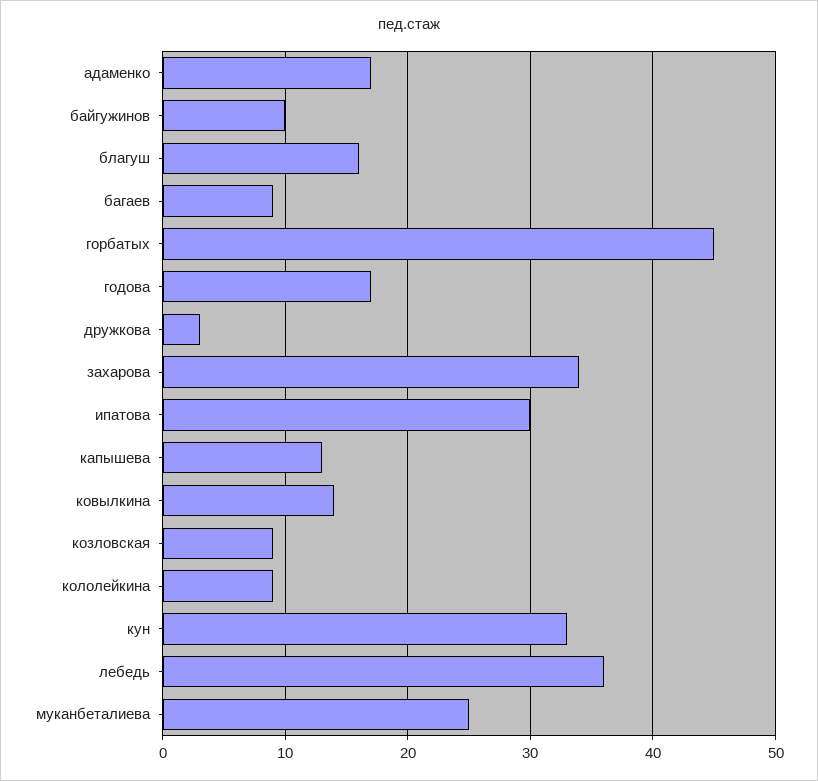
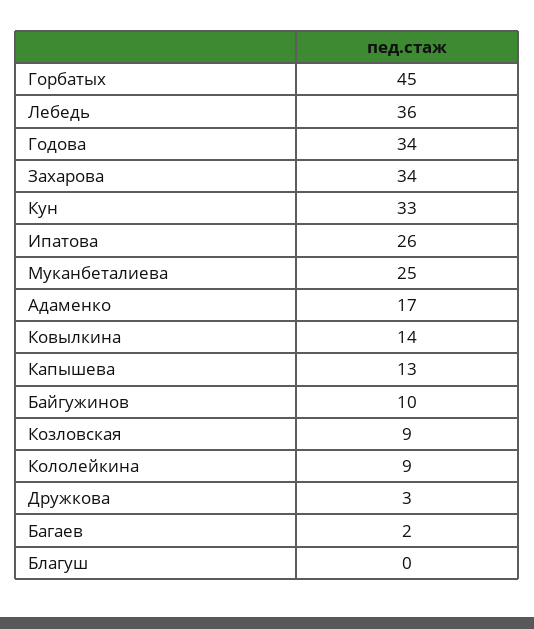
благуш: 16 -> 0
багаев: 9 -> 2
годова: 17 -> 34
ипатова: 30 -> 26

